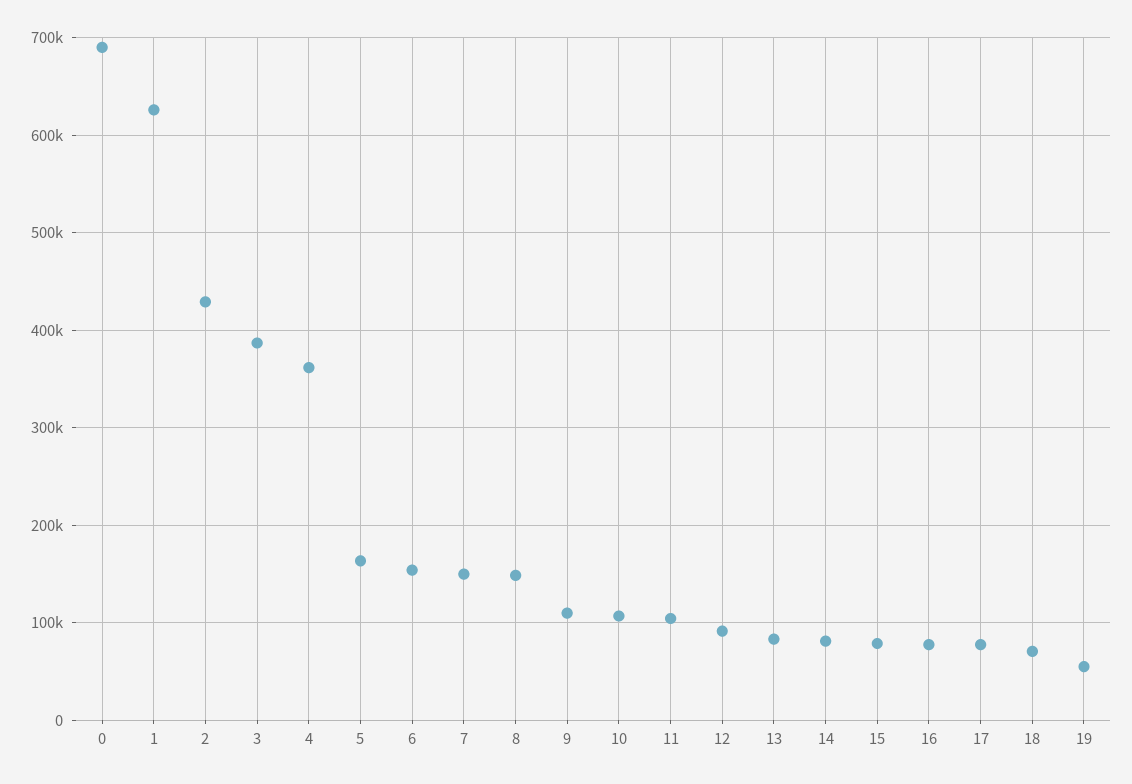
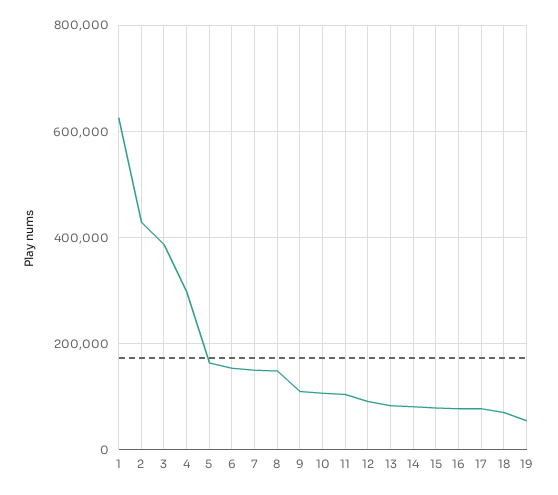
0: 690000 -> none
4: 360000 -> 300000

